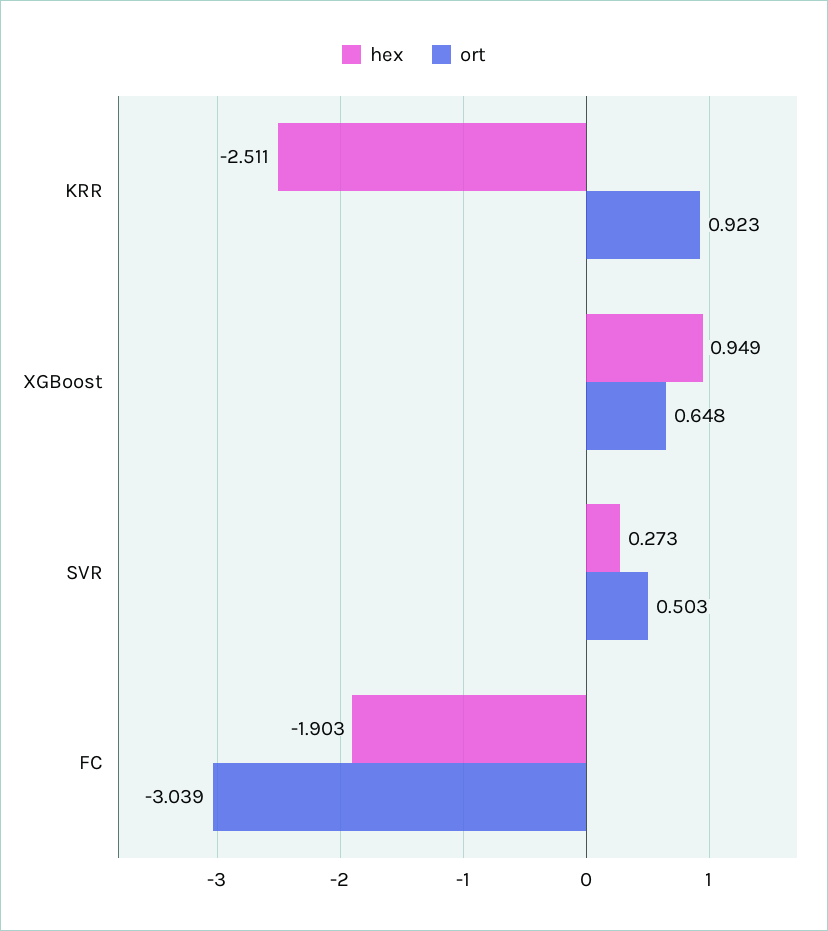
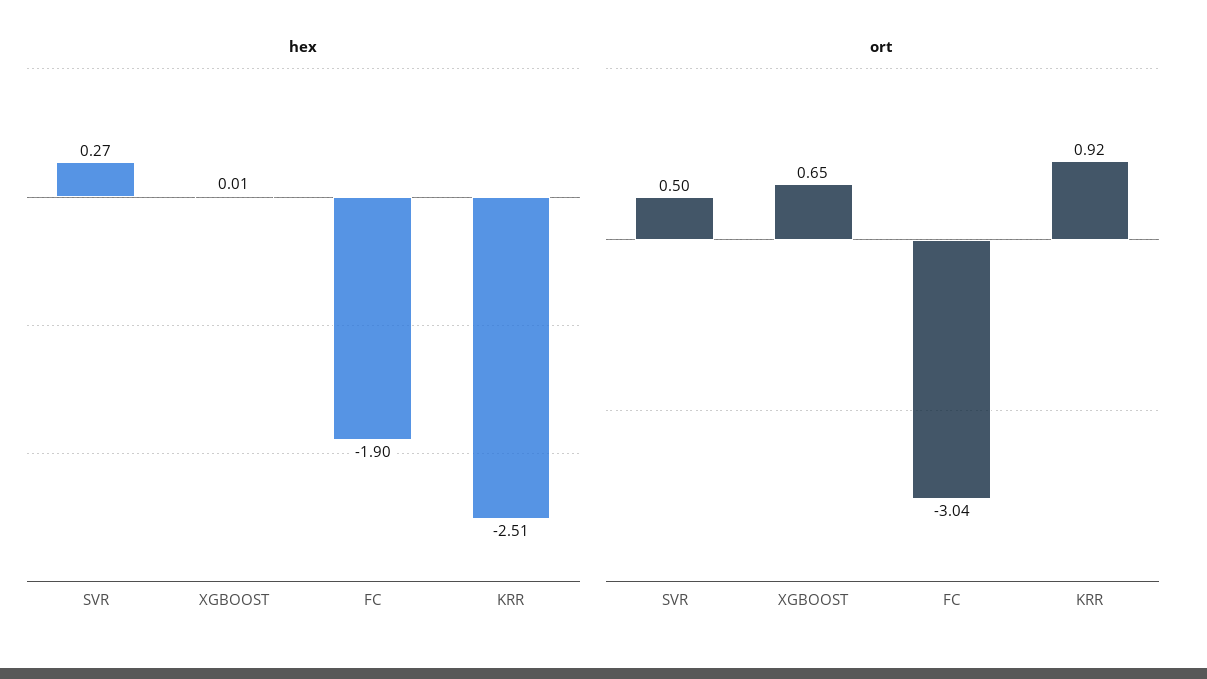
hex, XGBoost: 0.949 -> 0.01

